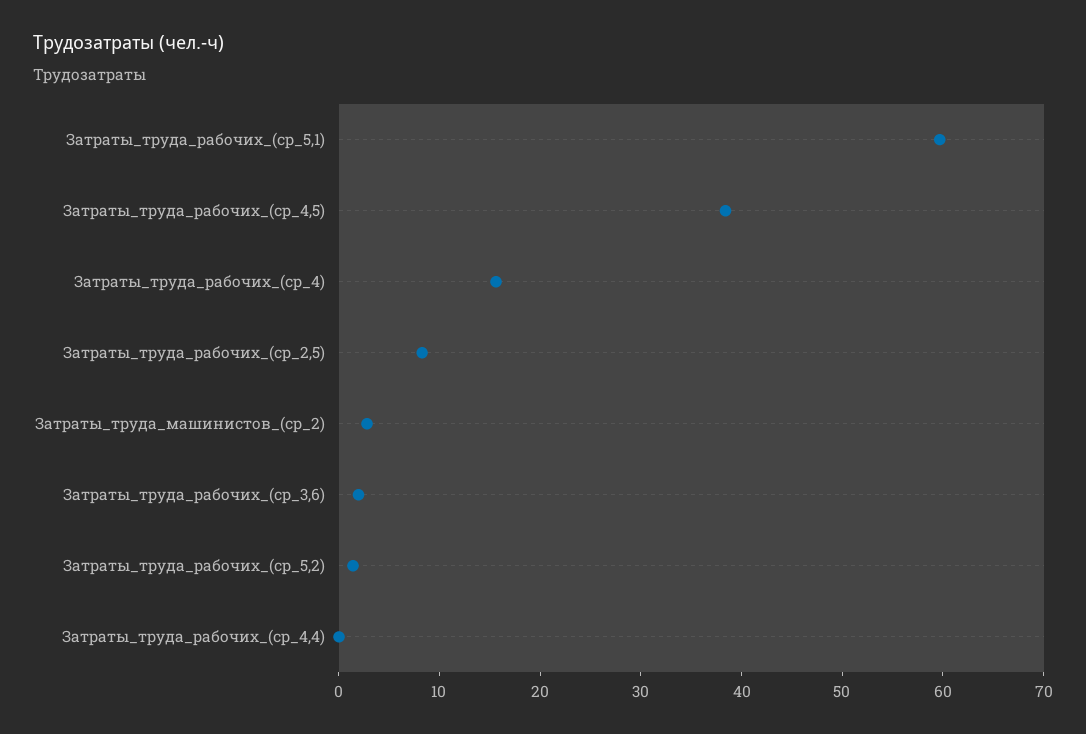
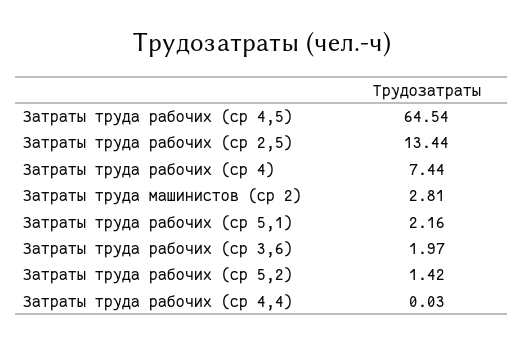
Затраты_труда_рабочих_(ср_5,1): 60 -> 2.16
Затраты_труда_рабочих_(ср_4,5): 38 -> 64.54
Затраты_труда_рабочих_(ср_4): 16 -> 7.44
Затраты_труда_рабочих_(ср_2,5): 8 -> 13.44

